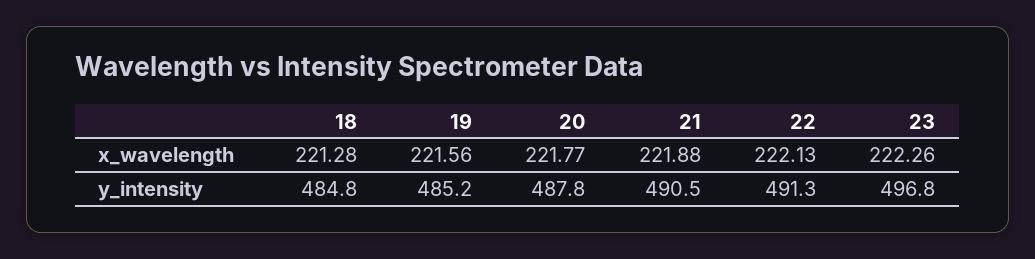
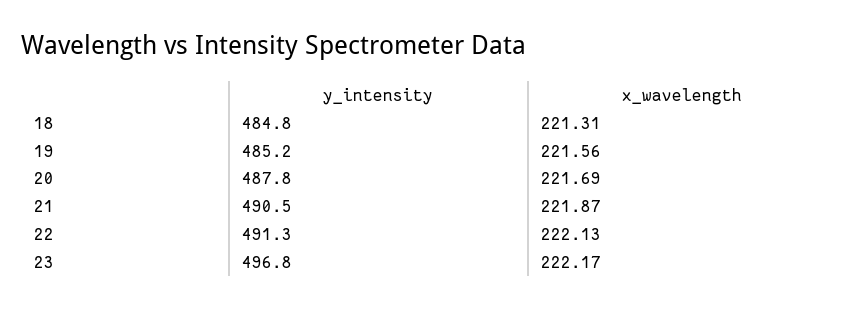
18, x_wavelength: 221.28 -> 221.31
20, x_wavelength: 221.77 -> 221.69
21, x_wavelength: 221.88 -> 221.87
23, x_wavelength: 222.26 -> 222.17

